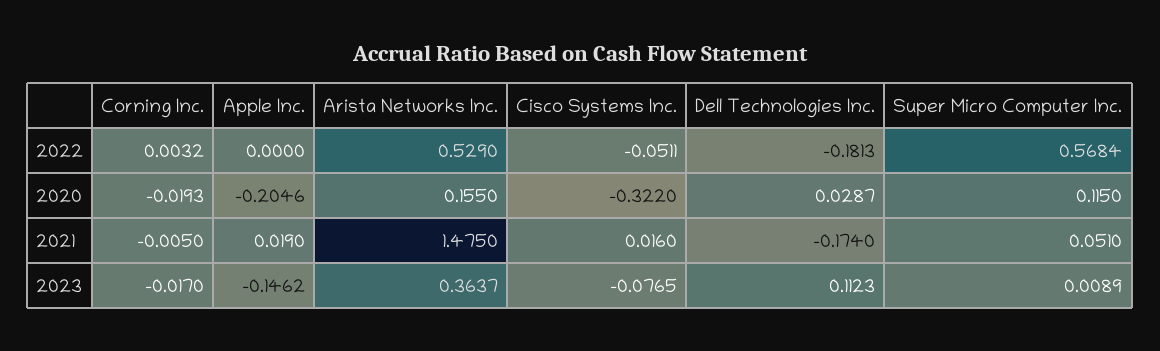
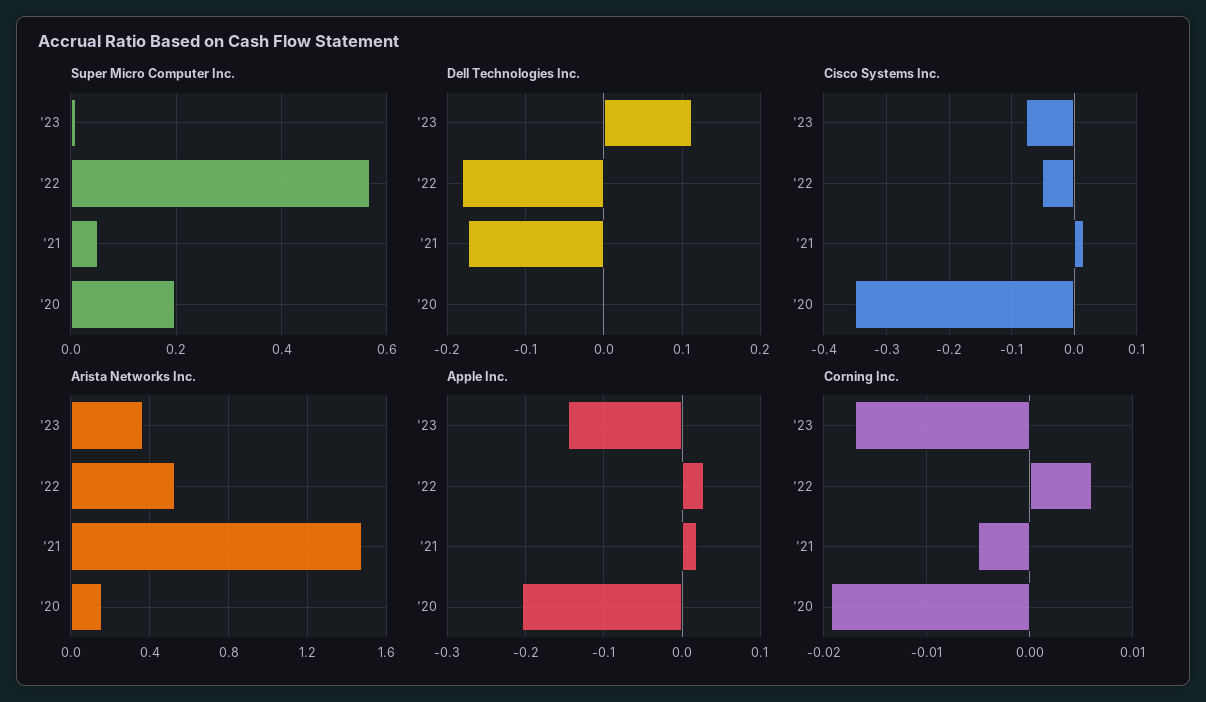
Corning Inc., 2022: 0.0032 -> 0.006
Apple Inc., 2022: 0 -> 0.03
Cisco Systems Inc., 2020: -0.322 -> -0.35
Dell Technologies Inc., 2020: 0.0287 -> 0
Super Micro Computer Inc., 2020: 0.115 -> 0.2

